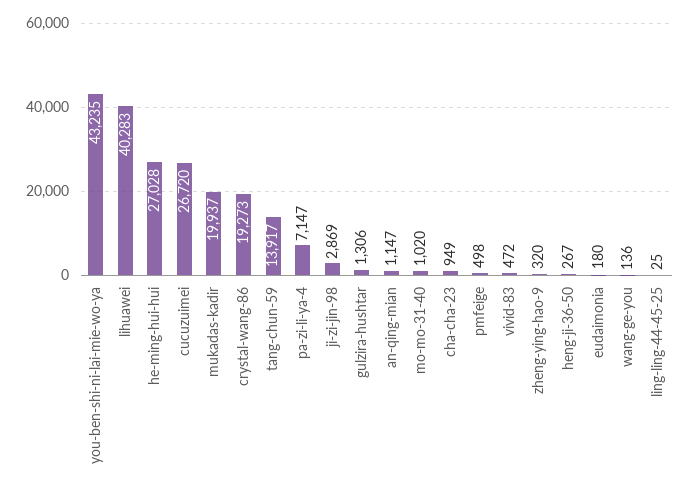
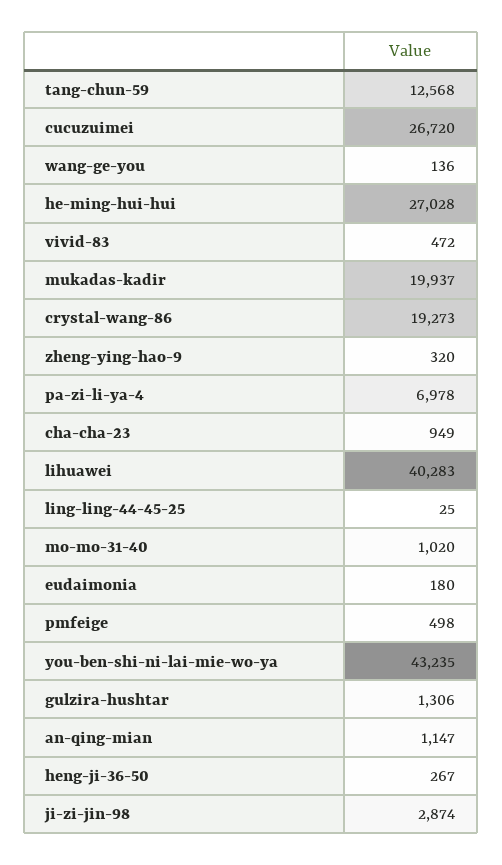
tang-chun-59: 13917 -> 12568
pa-zi-li-ya-4: 7147 -> 6978
ji-zi-jin-98: 2869 -> 2874

